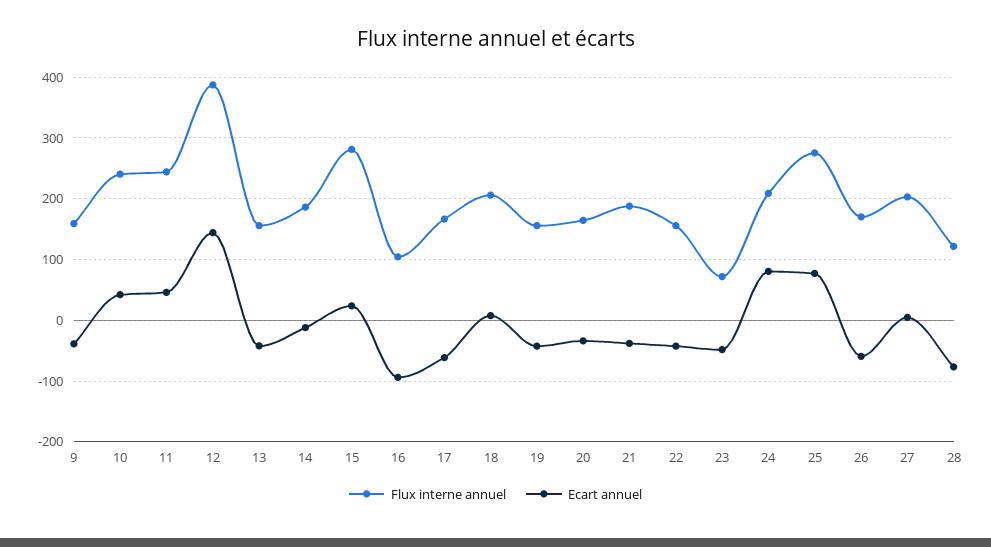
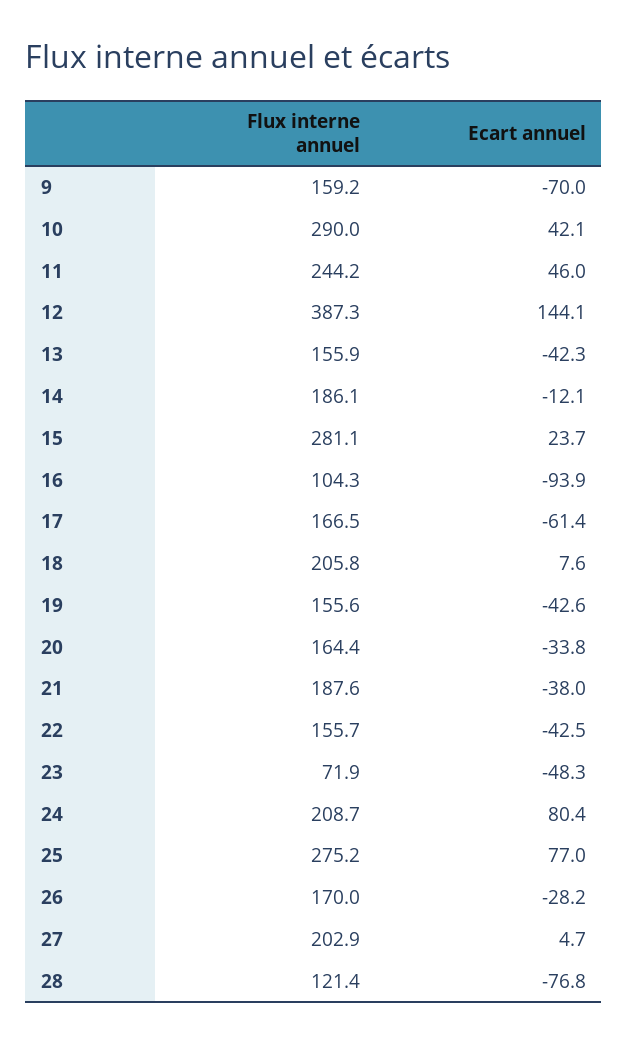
Ecart annuel, 9: -40 -> -70
Flux interne annuel, 10: 240 -> 290
Ecart annuel, 26: -60 -> -28.2

